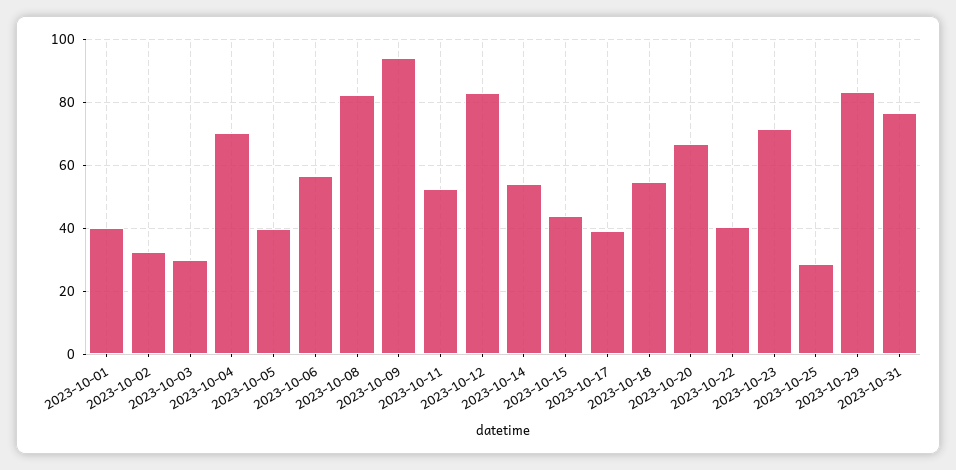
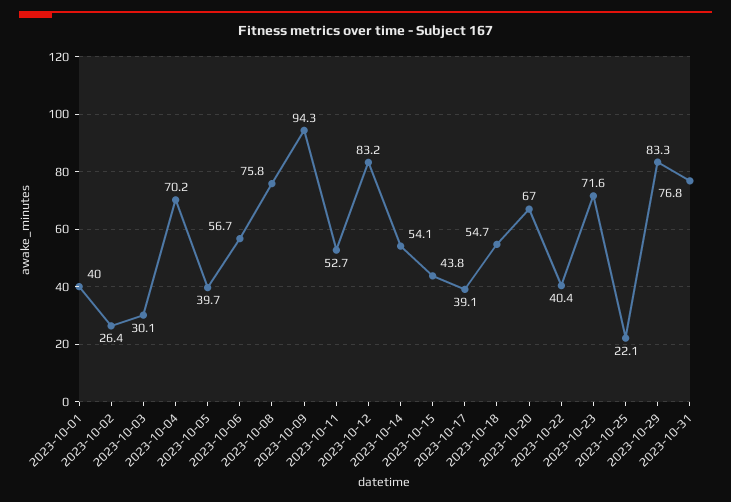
2023-10-02: 32 -> 26.4
2023-10-08: 82 -> 75.8
2023-10-25: 28 -> 22.1

